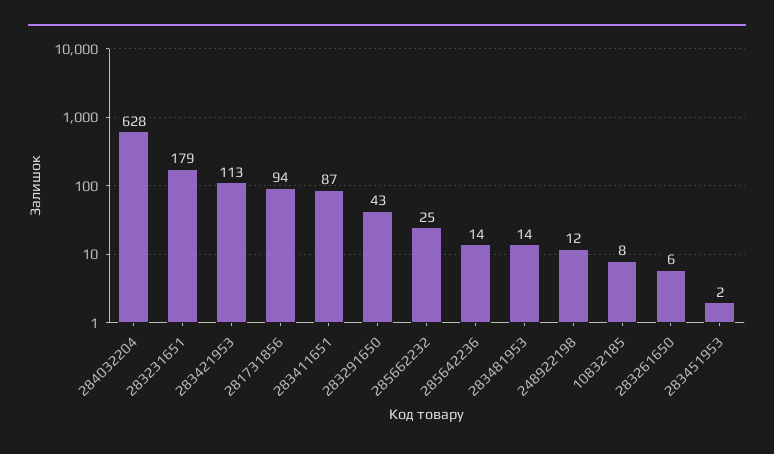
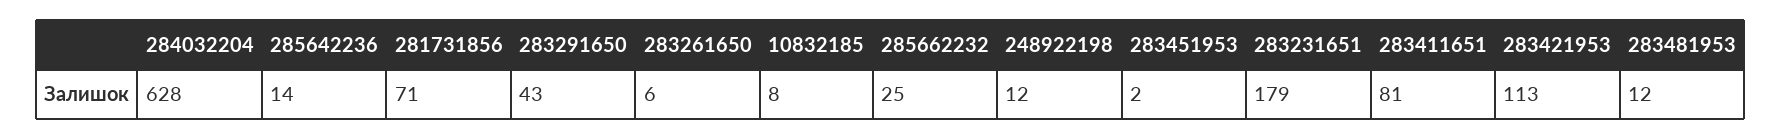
281731856: 94 -> 71
283411651: 87 -> 81
283481953: 14 -> 12

